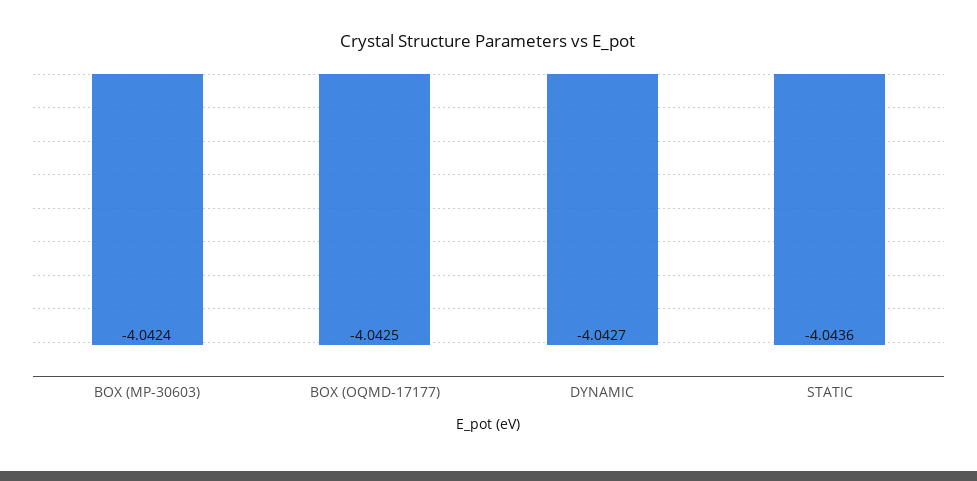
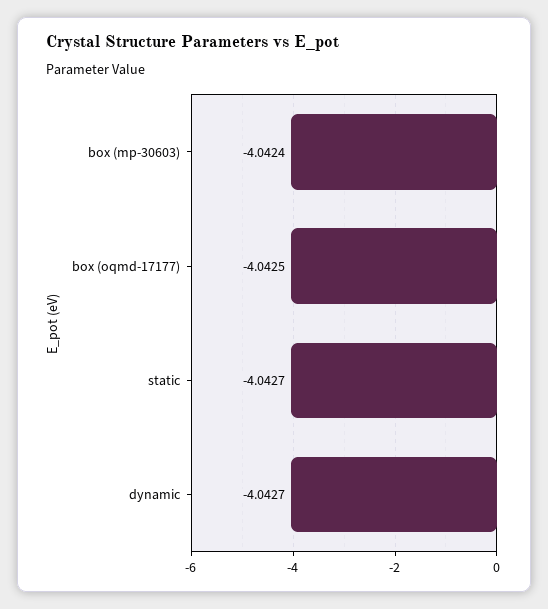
STATIC: -4.0436 -> -4.0427

